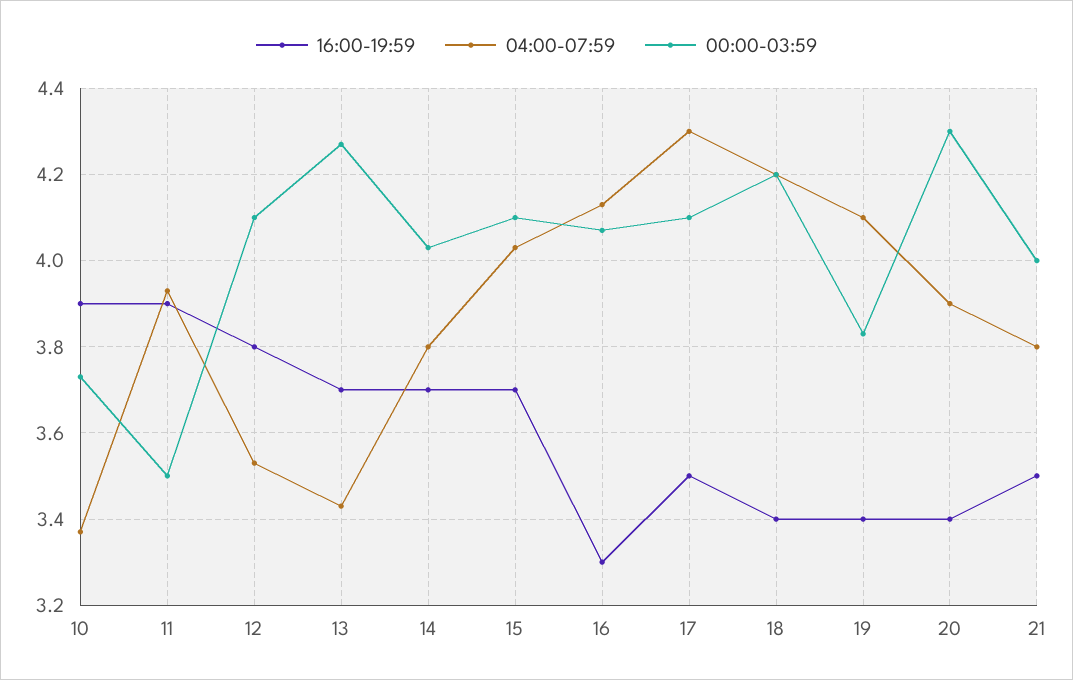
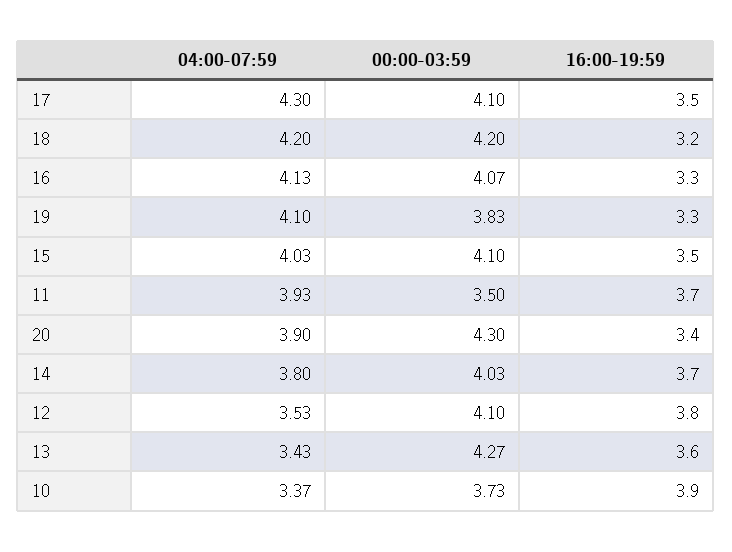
16:00-19:59, 11: 3.9 -> 3.7
16:00-19:59, 13: 3.7 -> 3.6
16:00-19:59, 15: 3.7 -> 3.5
16:00-19:59, 18: 3.4 -> 3.2
16:00-19:59, 19: 3.4 -> 3.3
16:00-19:59, 21: 3.5 -> none
04:00-07:59, 21: 3.8 -> none
00:00-03:59, 21: 4 -> none

